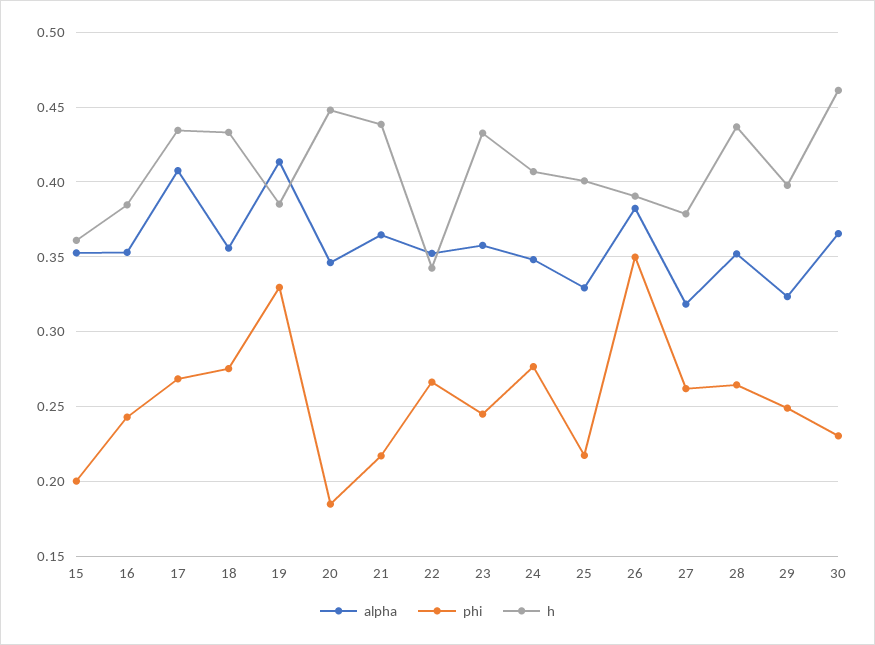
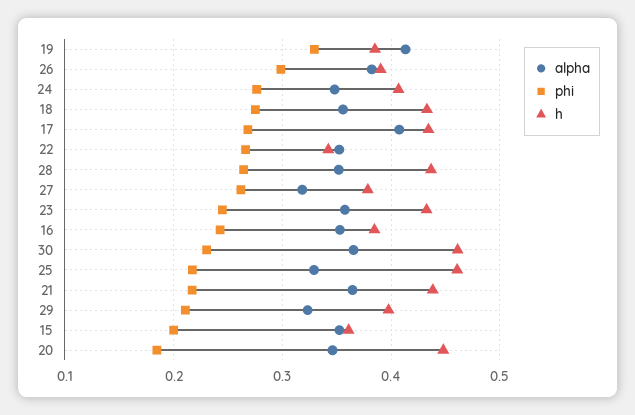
h, 25: 0.4 -> 0.46
phi, 26: 0.35 -> 0.3
phi, 29: 0.25 -> 0.21

